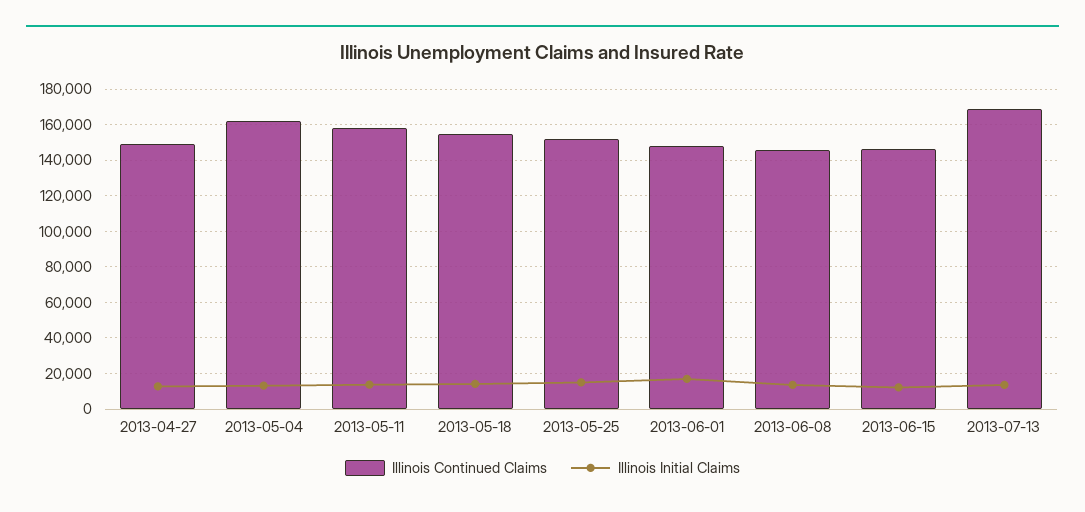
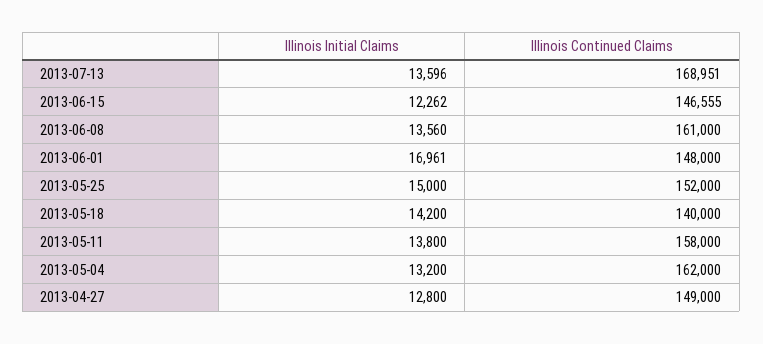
Illinois Continued Claims, 2013-05-18: 155000 -> 140000
Illinois Continued Claims, 2013-06-08: 145000 -> 161000

